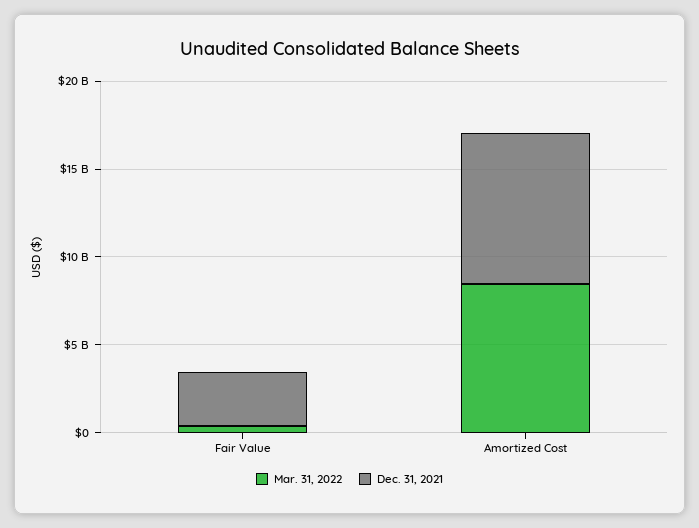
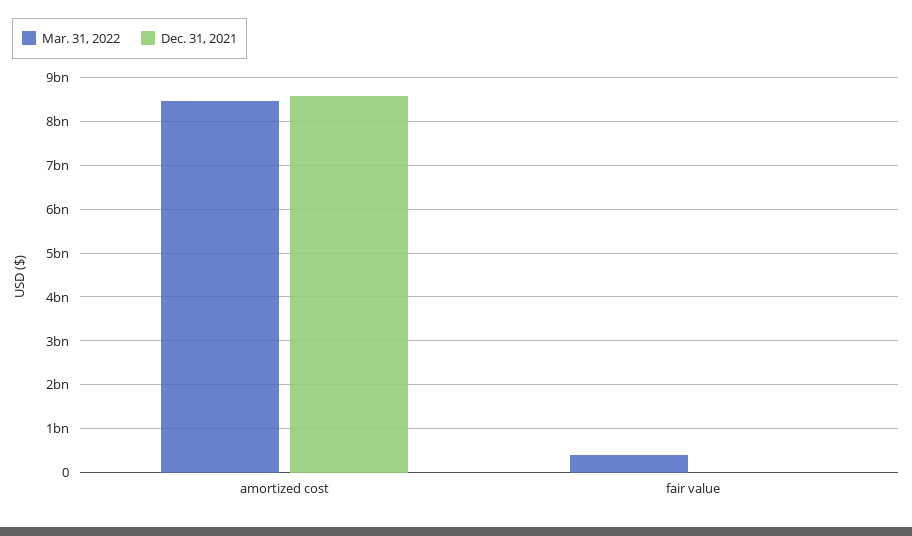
Dec. 31, 2021, Fair Value: 3000000000 -> 0

